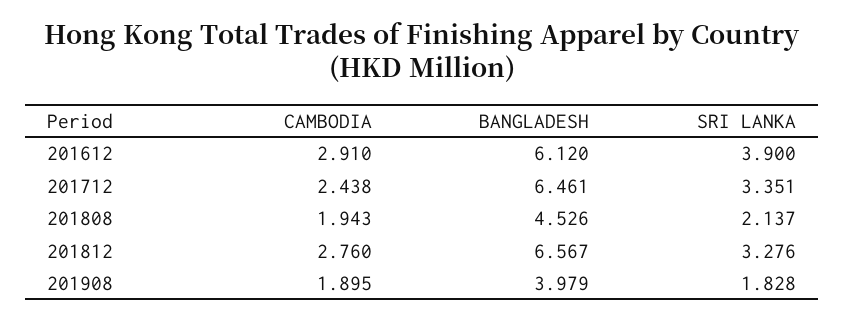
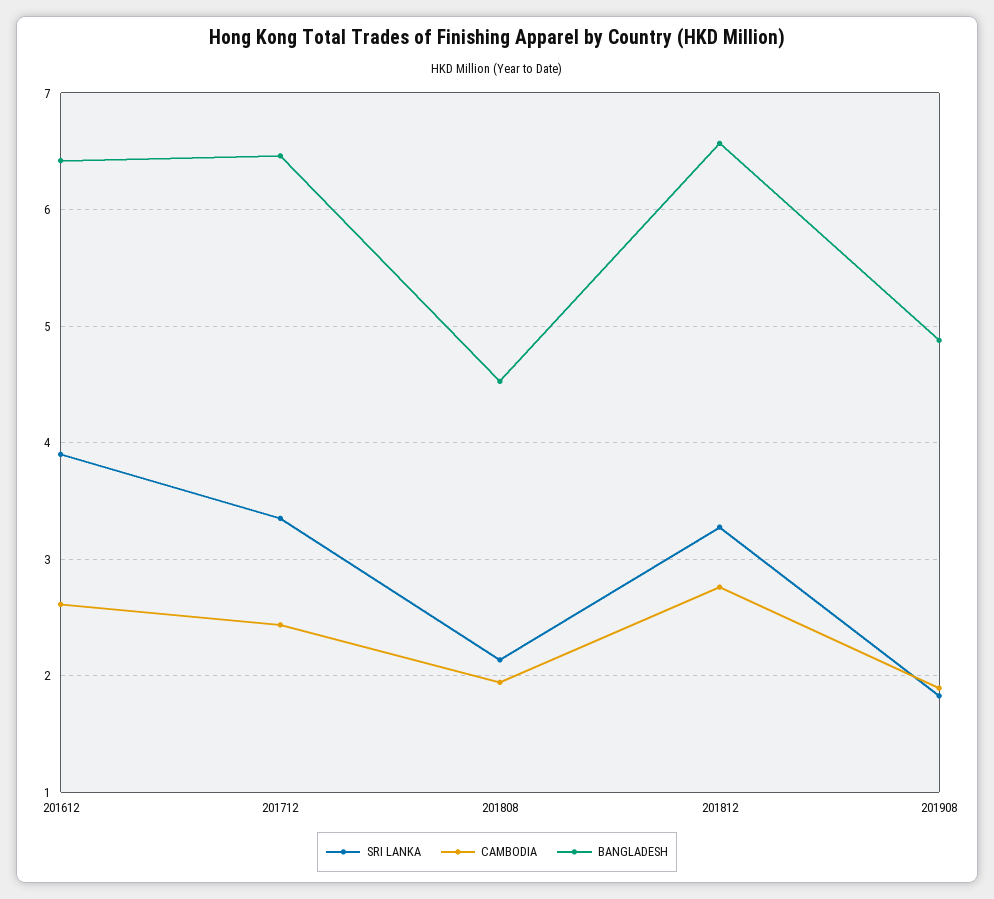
CAMBODIA, 201612: 2.91 -> 2.6
BANGLADESH, 201612: 6.12 -> 6.4
BANGLADESH, 201908: 3.979 -> 4.9

